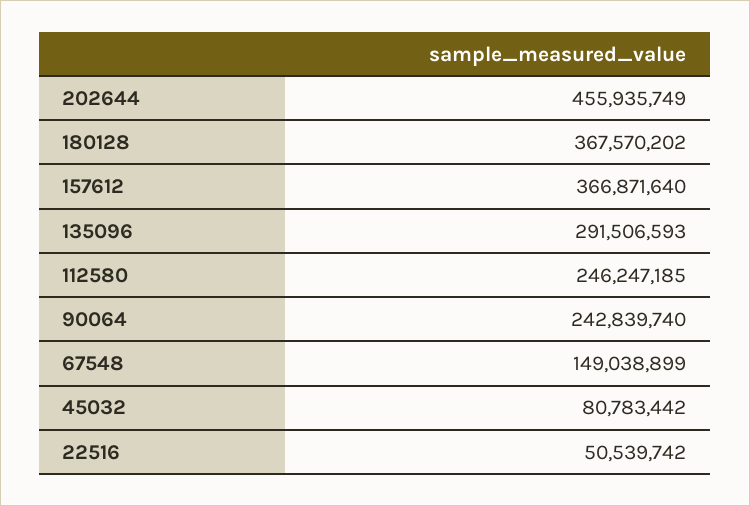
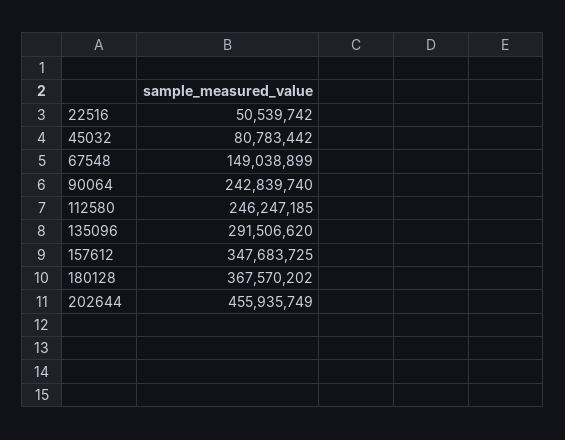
157612: 366871640 -> 347683725
135096: 291506593 -> 291506620

